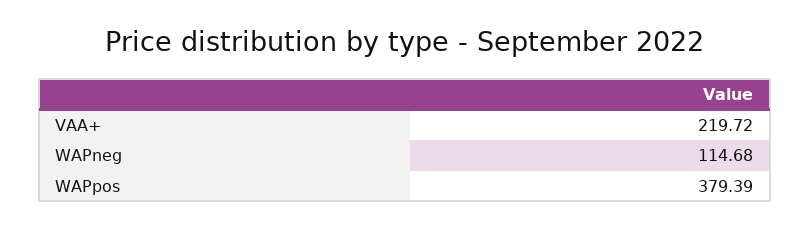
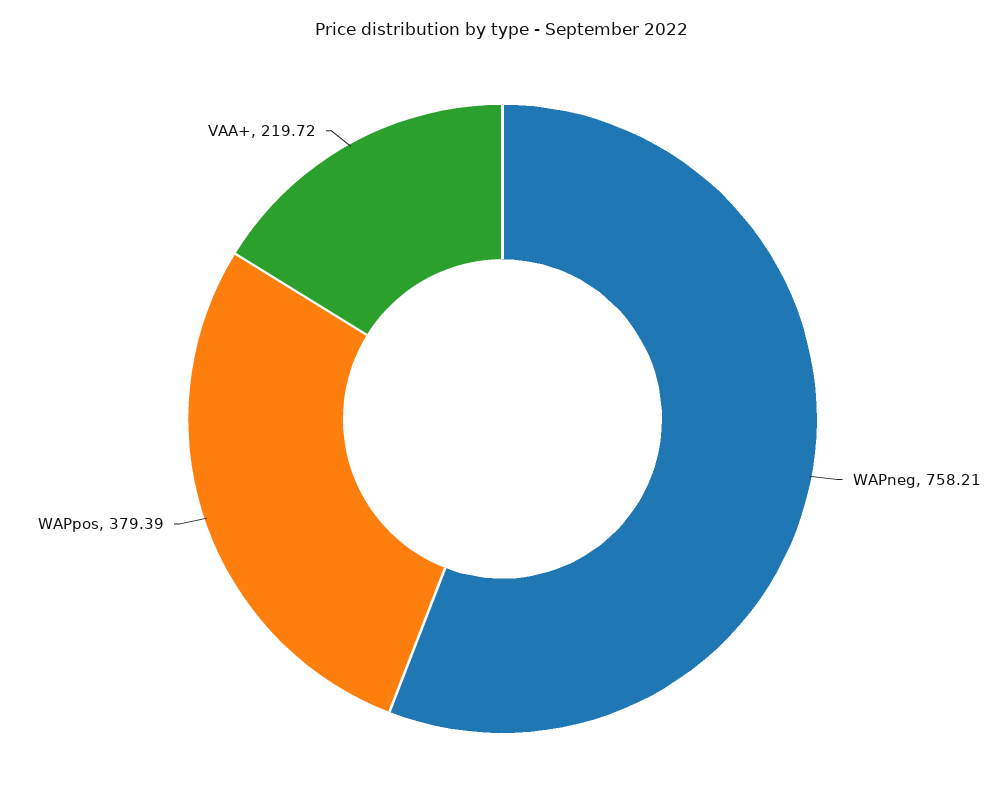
WAPneg: 114.68 -> 758.21

